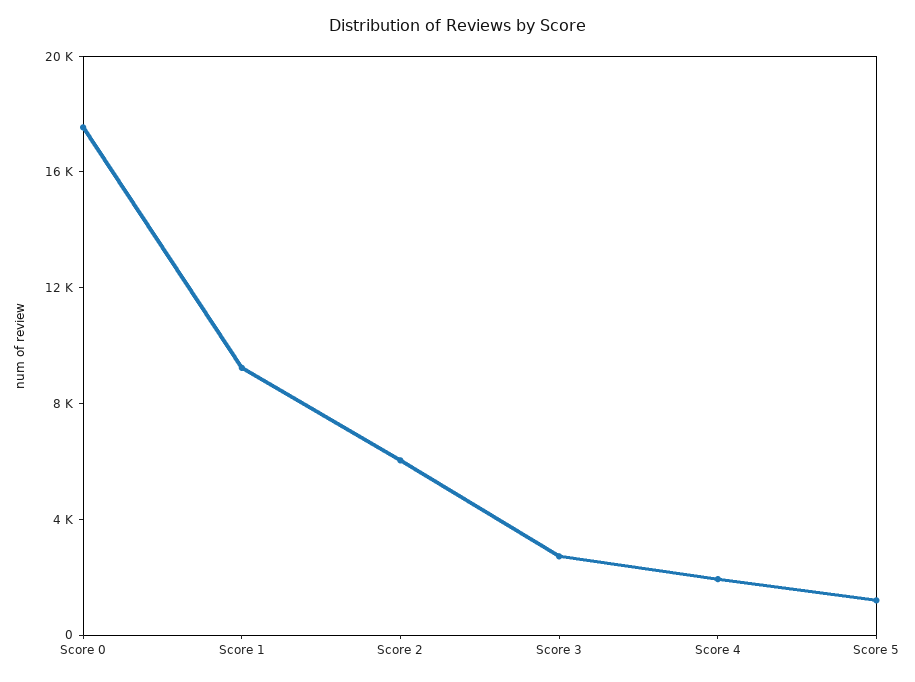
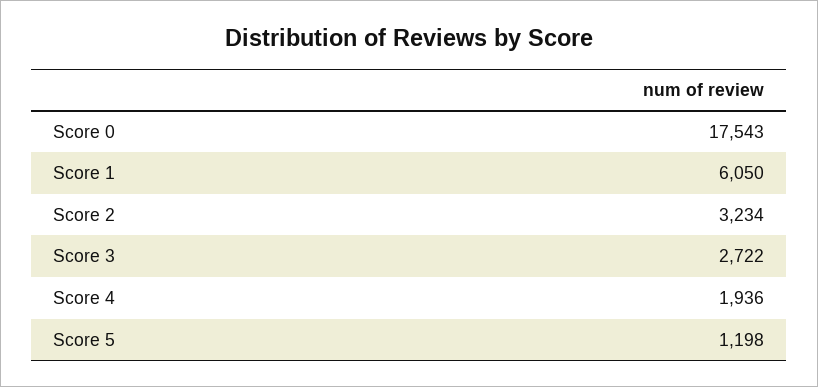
Score 1: 9000 -> 6050
Score 2: 6000 -> 3234

